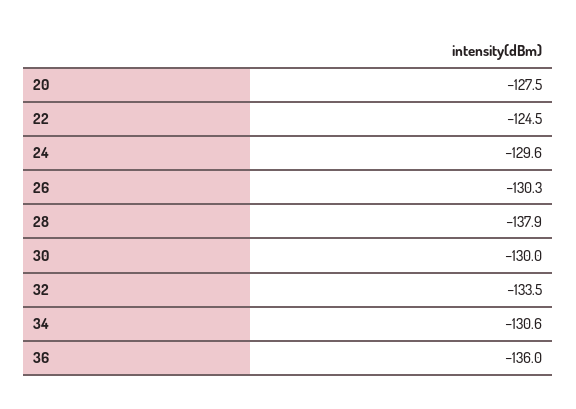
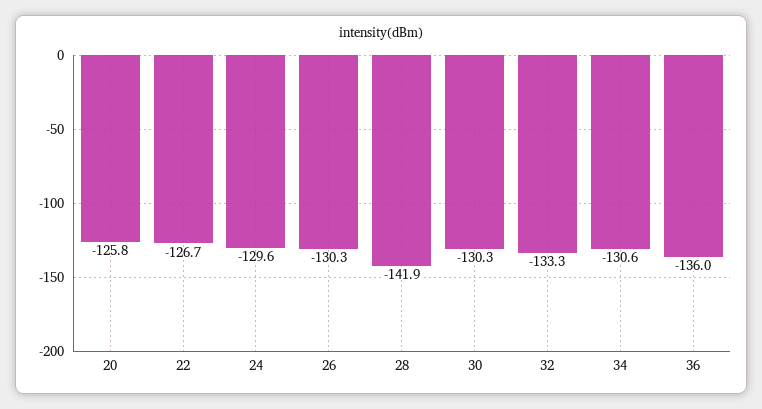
20: -127.5 -> -125.8
22: -124.5 -> -126.7
28: -137.9 -> -141.9
30: -130 -> -130.3
32: -133.5 -> -133.3

